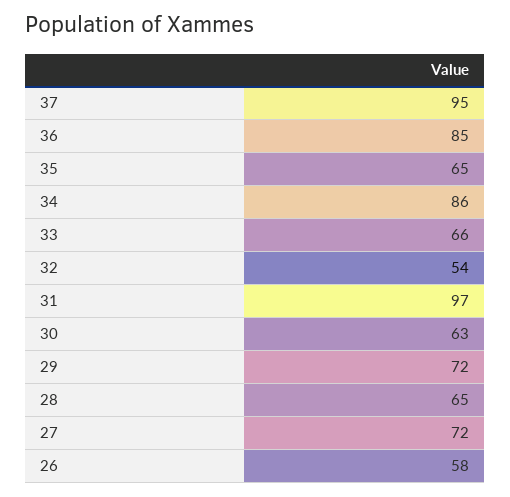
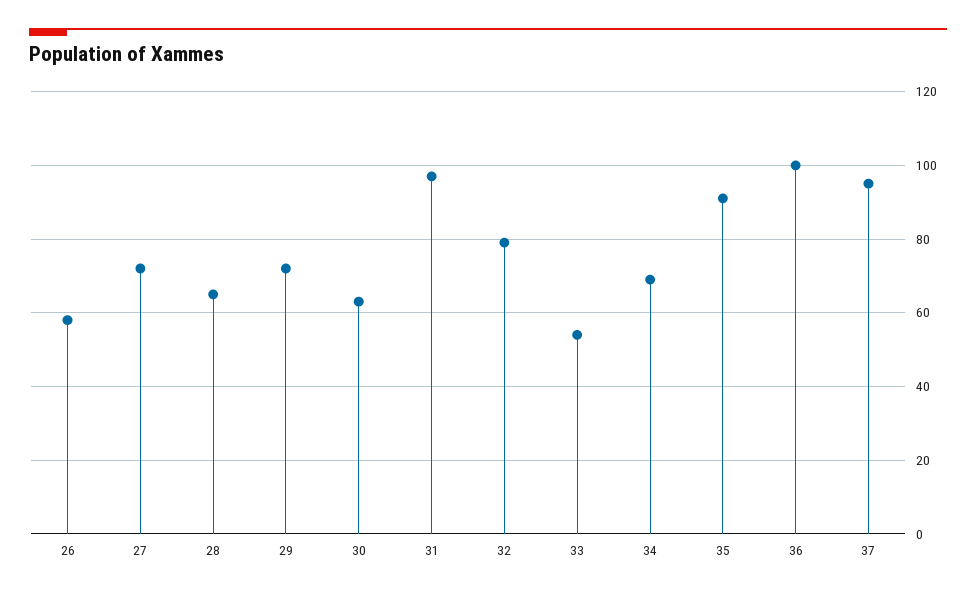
36: 85 -> 100
35: 65 -> 90
34: 86 -> 70
33: 66 -> 55
32: 54 -> 80

